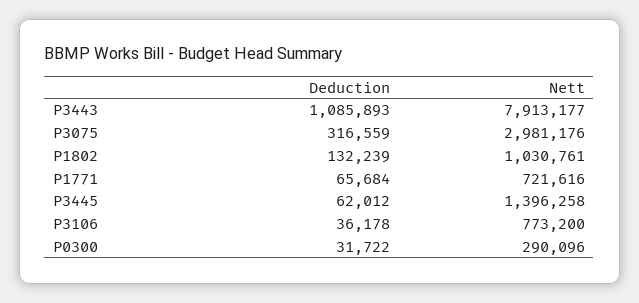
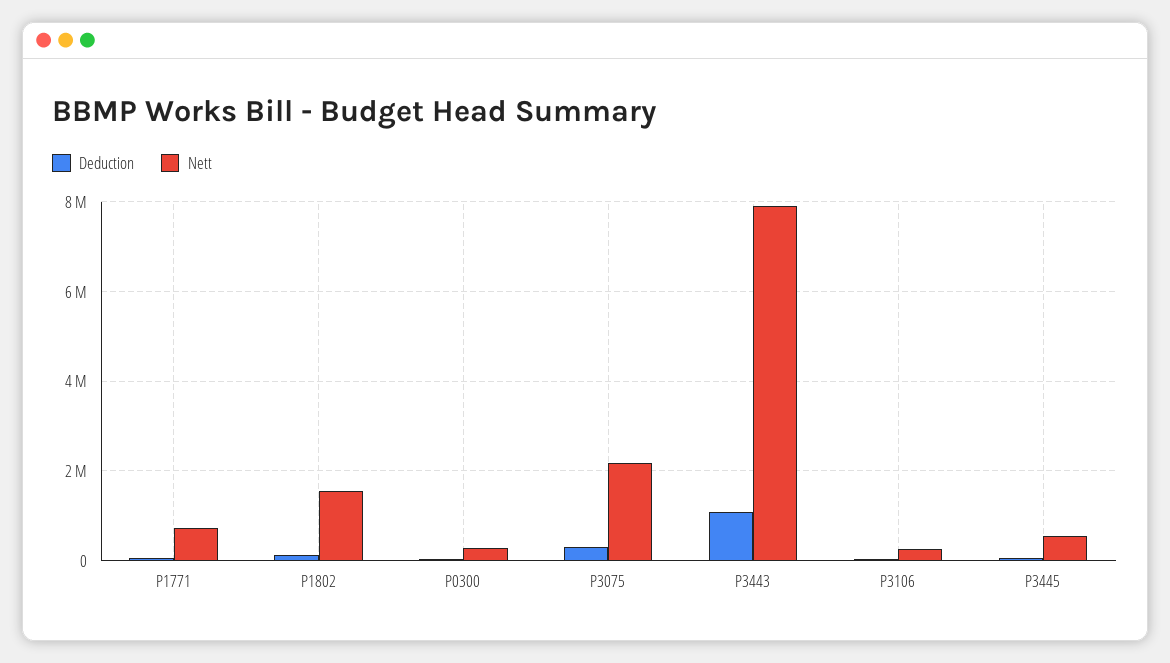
Nett, P3075: 2981176 -> 2200000
Nett, P1802: 1030761 -> 1600000
Nett, P3445: 1396258 -> 600000
Nett, P3106: 773200 -> 200000

